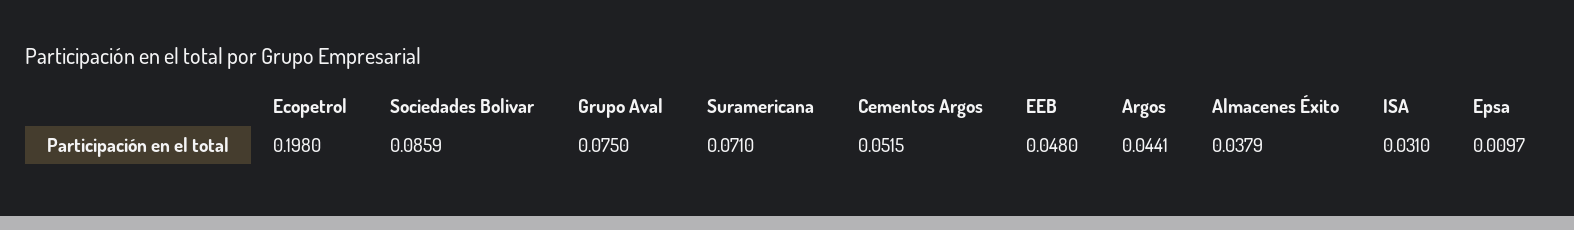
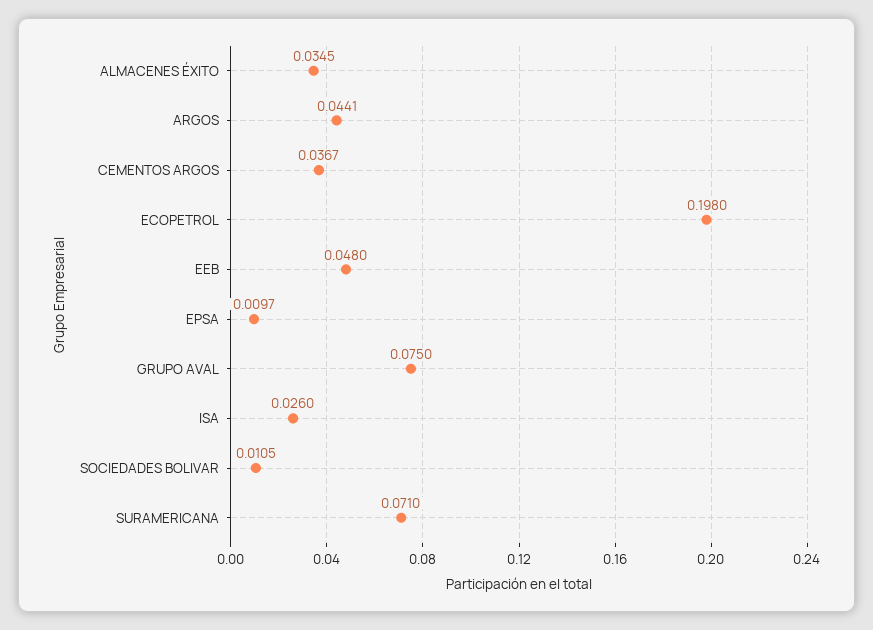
Sociedades Bolivar: 0.0859 -> 0.0105
Cementos Argos: 0.0515 -> 0.0367
Almacenes Éxito: 0.0379 -> 0.0345
ISA: 0.031 -> 0.026

